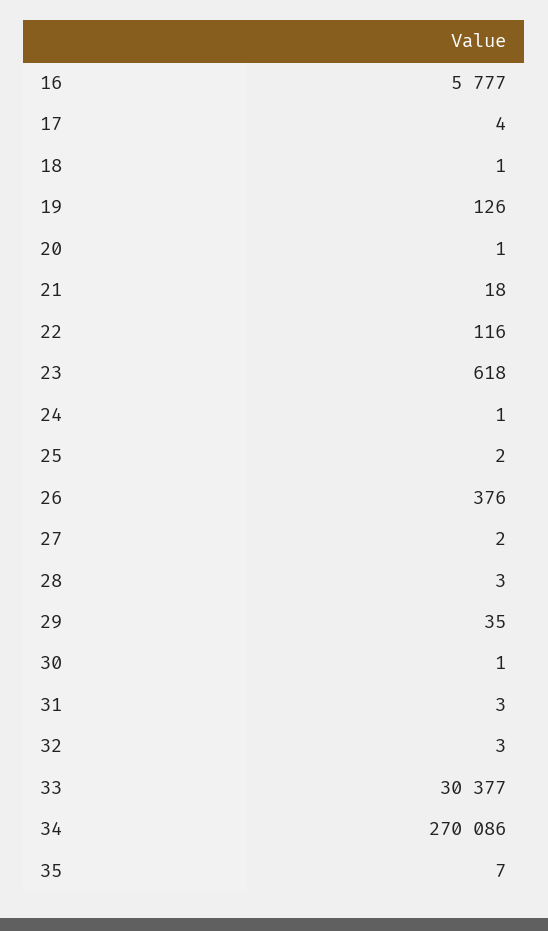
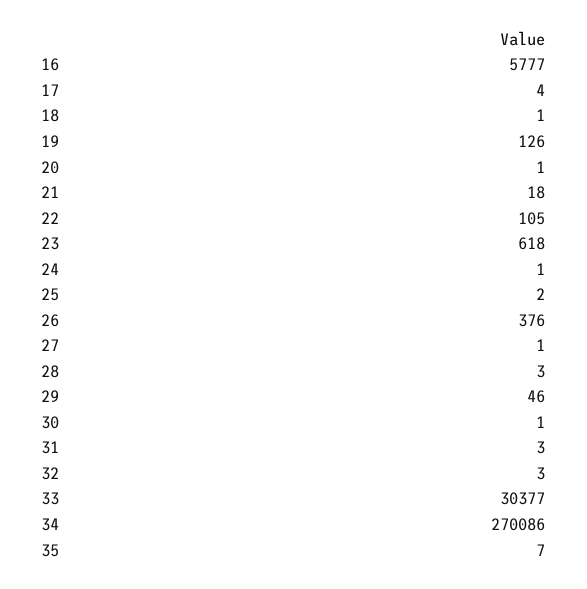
22: 116 -> 105
27: 2 -> 1
29: 35 -> 46

